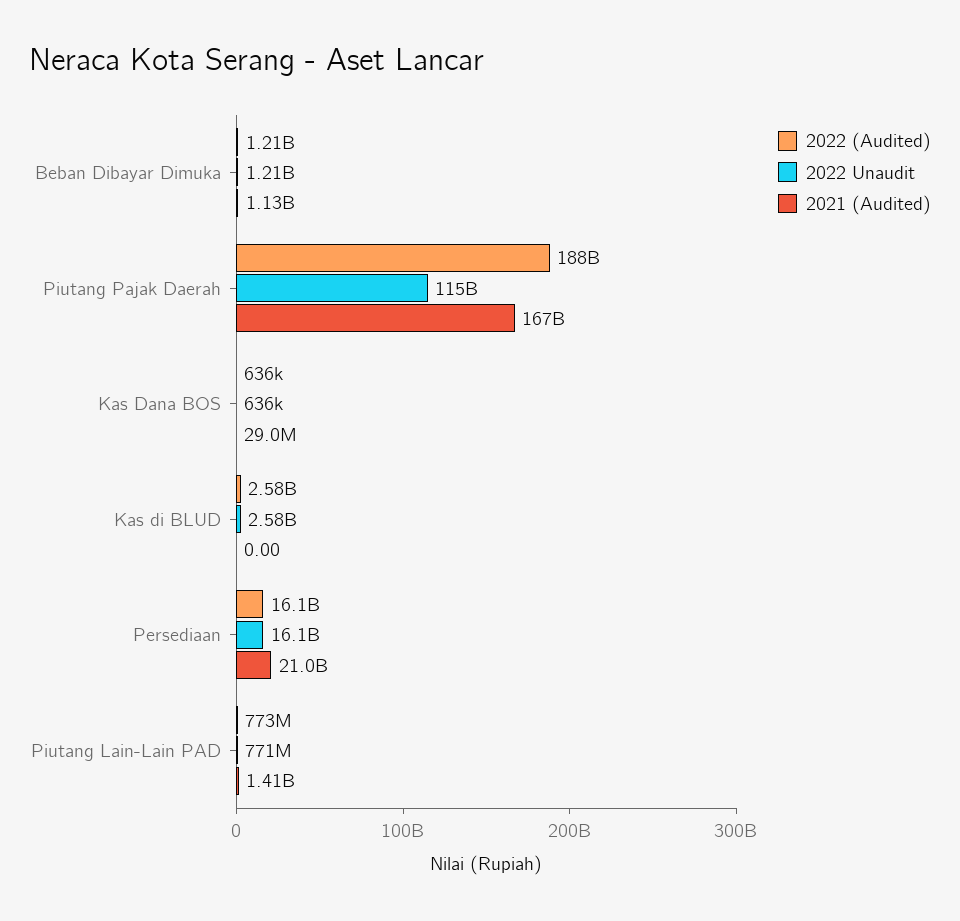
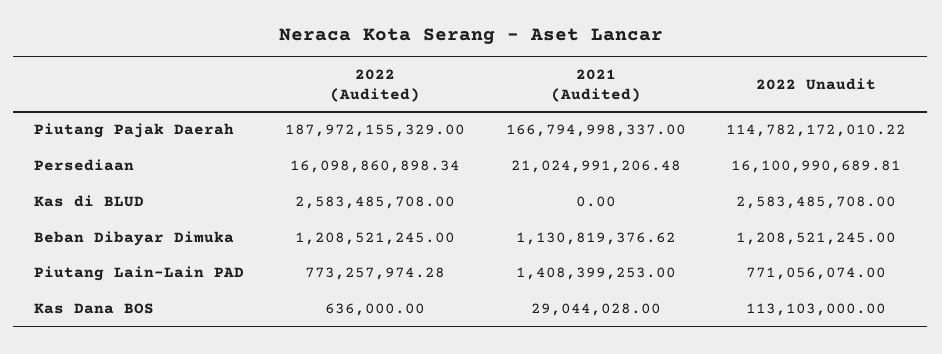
2022 Unaudit, Kas Dana BOS: 636000 -> 113103000

